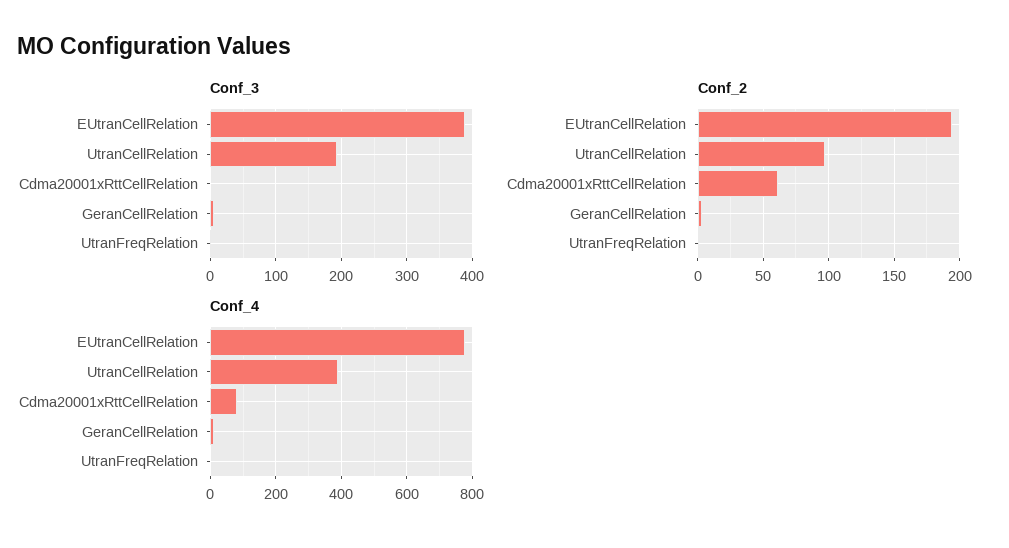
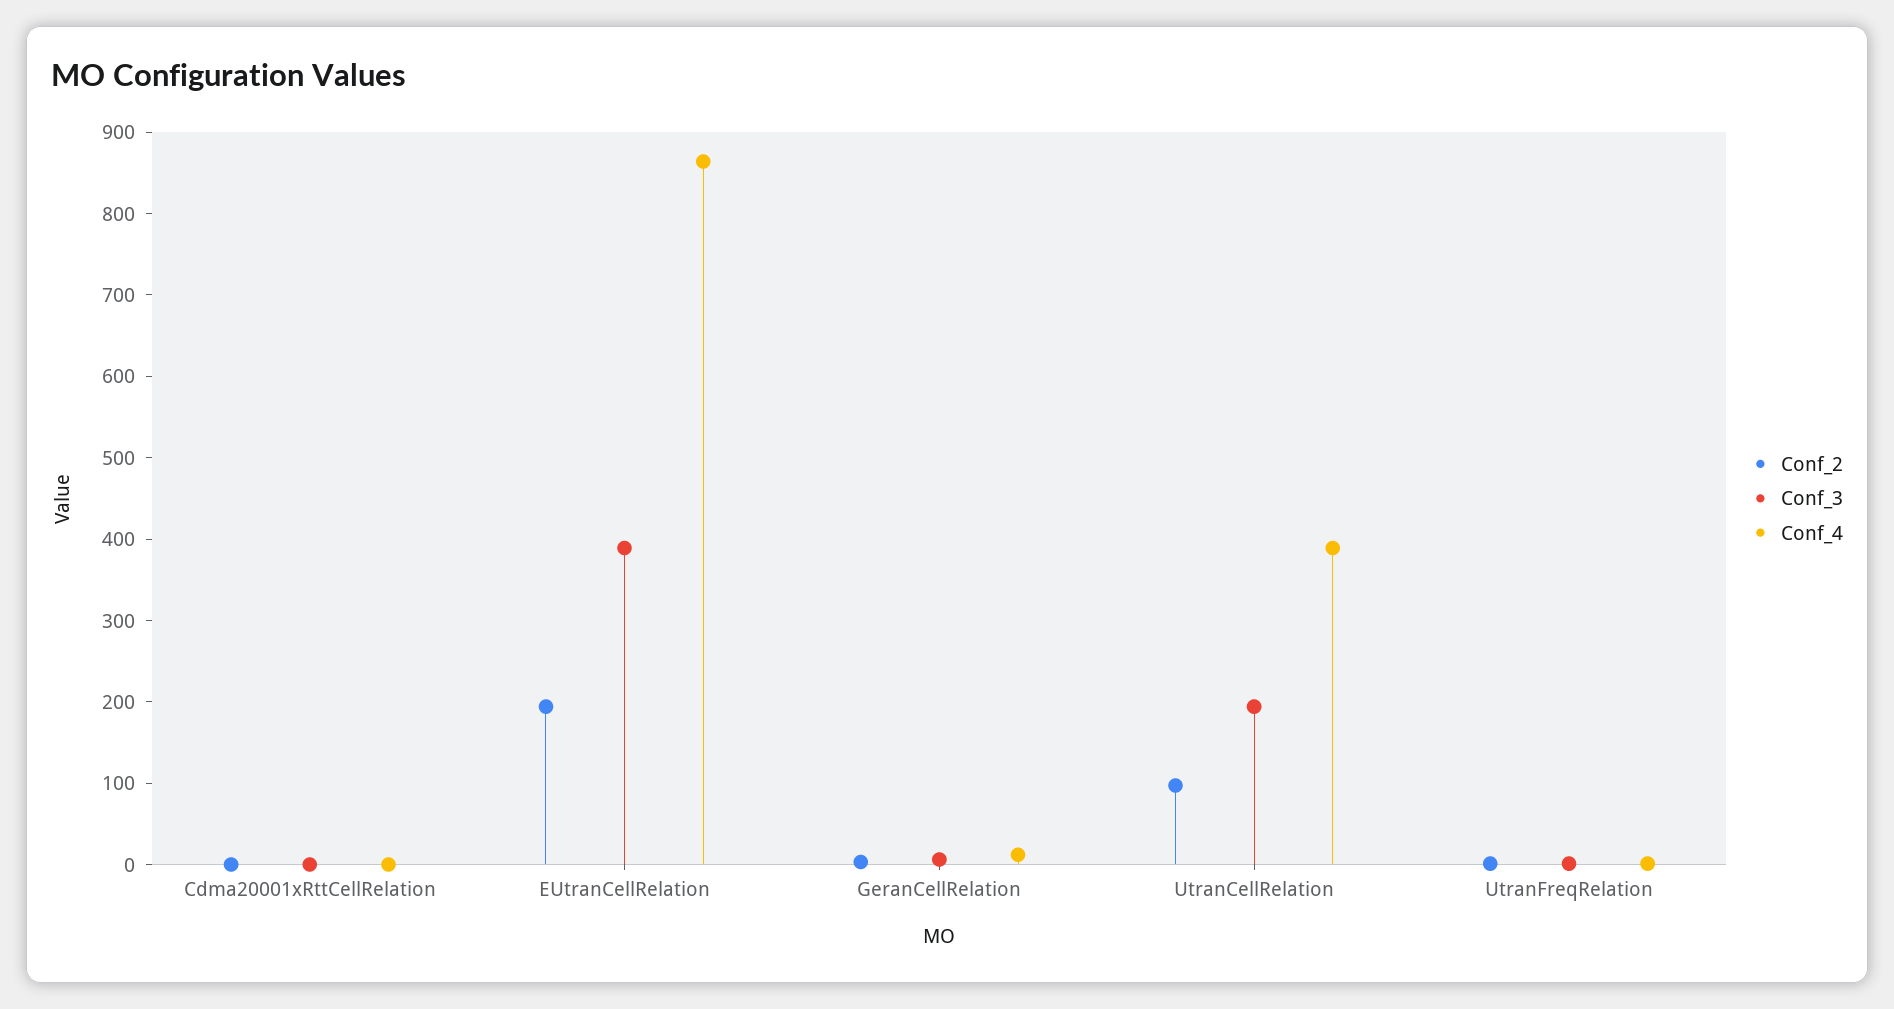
Conf_2, Cdma20001xRttCellRelation: 60 -> 0
Conf_4, EUtranCellRelation: 780 -> 860
Conf_4, Cdma20001xRttCellRelation: 80 -> 0

